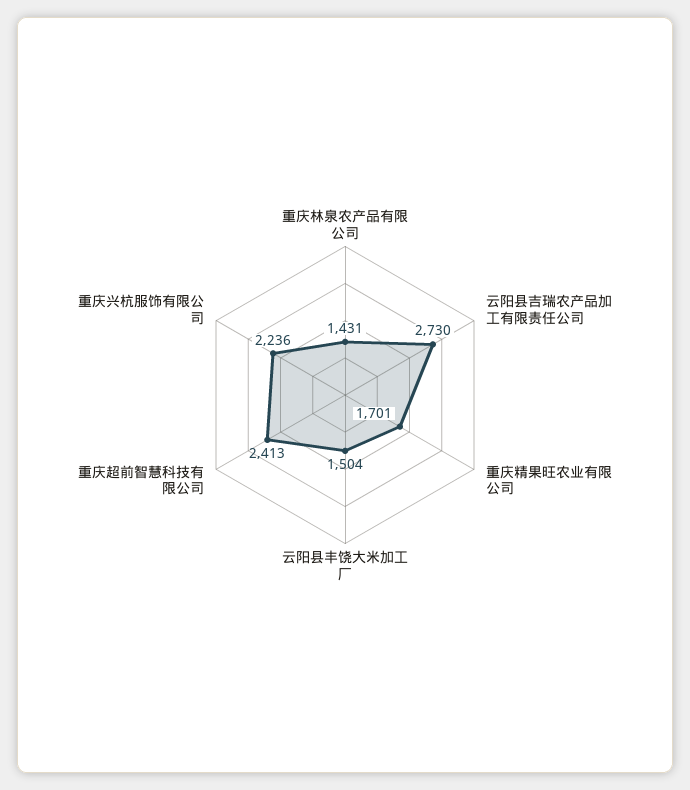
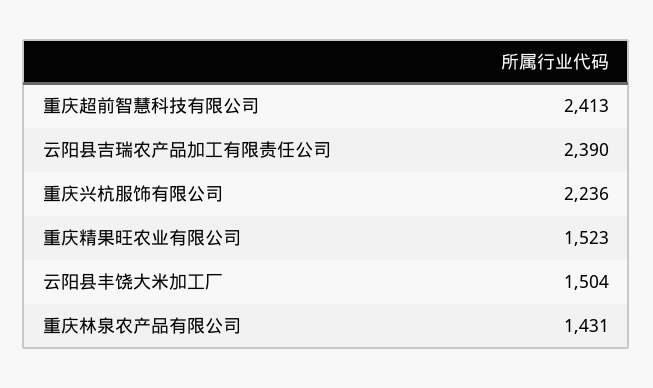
云阳县吉瑞农产品加工有限责任公司: 2730 -> 2390
重庆精果旺农业有限公司: 1701 -> 1523

